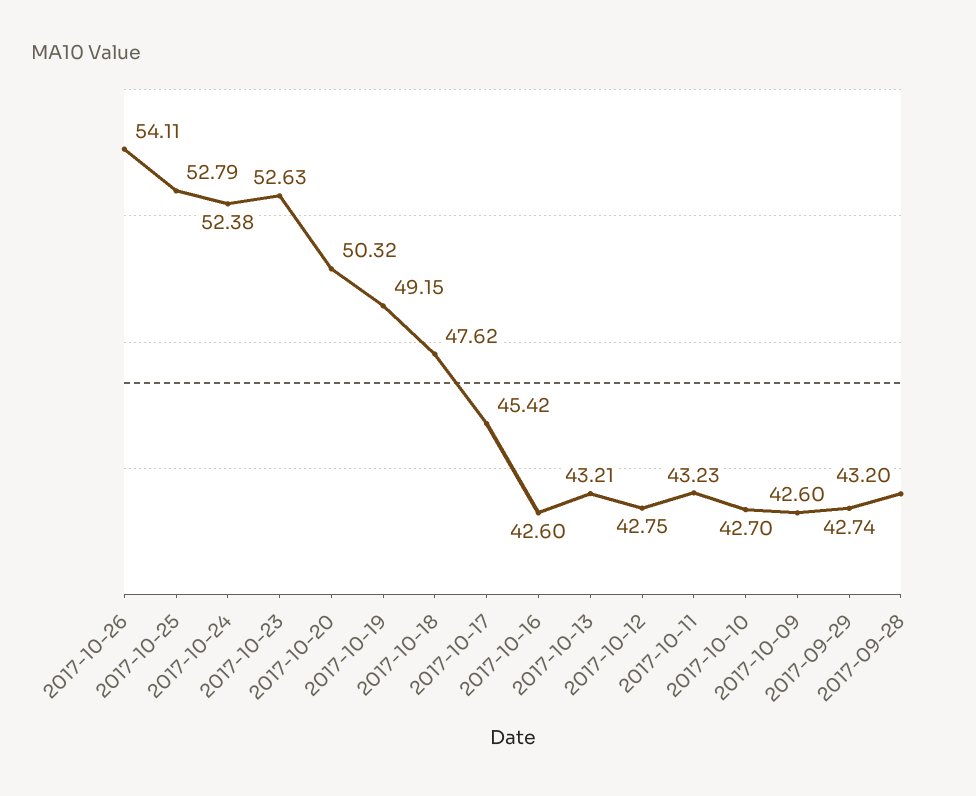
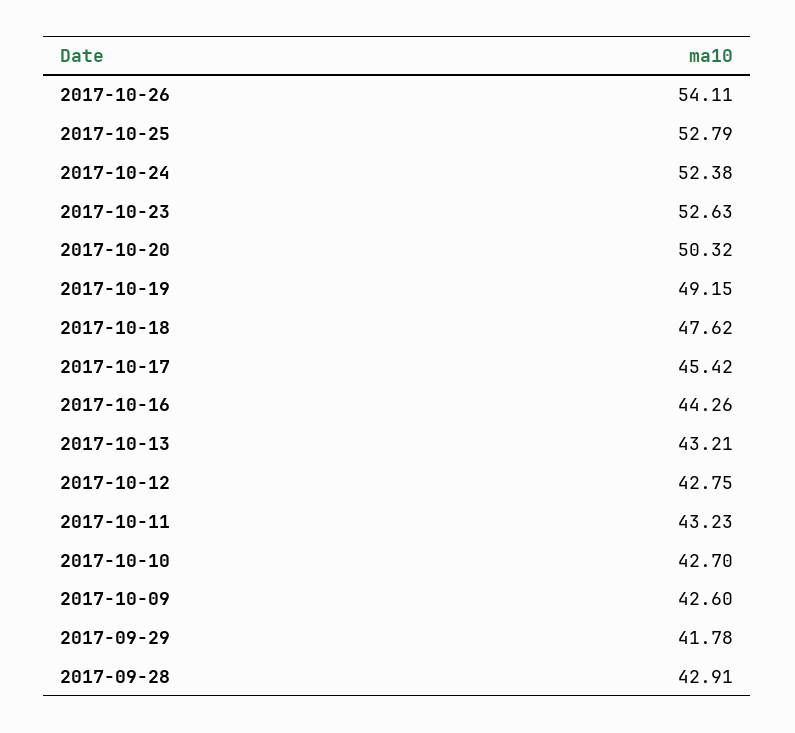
2017-10-16: 42.6 -> 44.26
2017-09-29: 42.74 -> 41.78
2017-09-28: 43.2 -> 42.91

